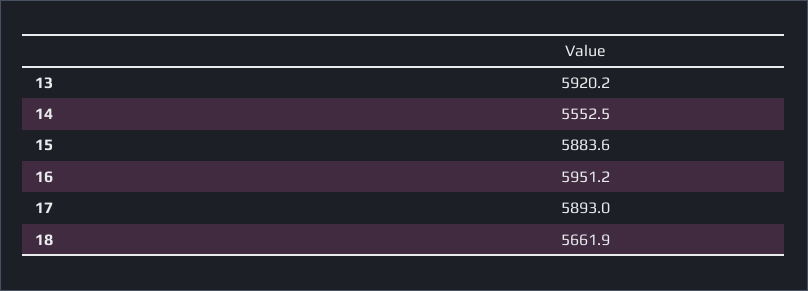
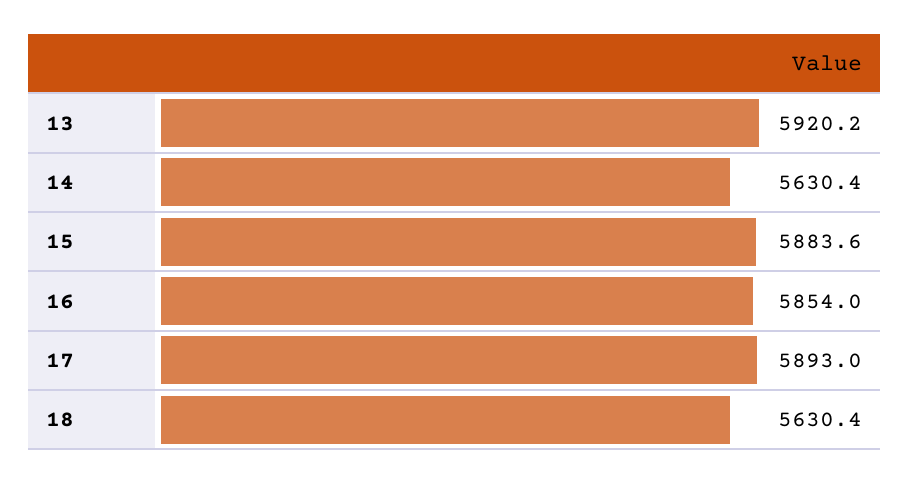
14: 5552.5 -> 5630.4
16: 5951.2 -> 5854
18: 5661.9 -> 5630.4

